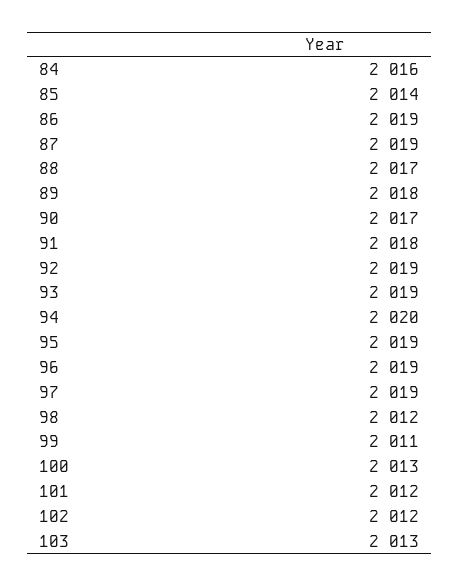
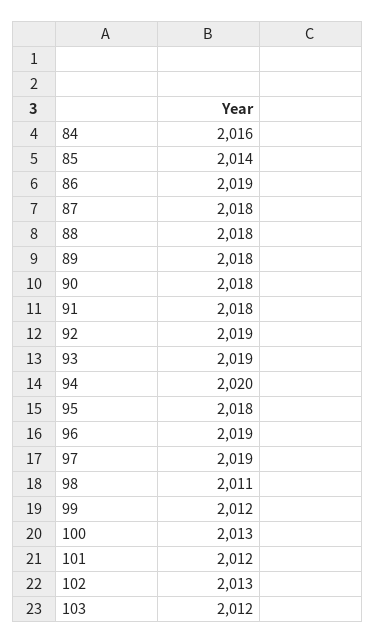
87: 2019 -> 2018
88: 2017 -> 2018
90: 2017 -> 2018
95: 2019 -> 2018
98: 2012 -> 2011
99: 2011 -> 2012
102: 2012 -> 2013
103: 2013 -> 2012

